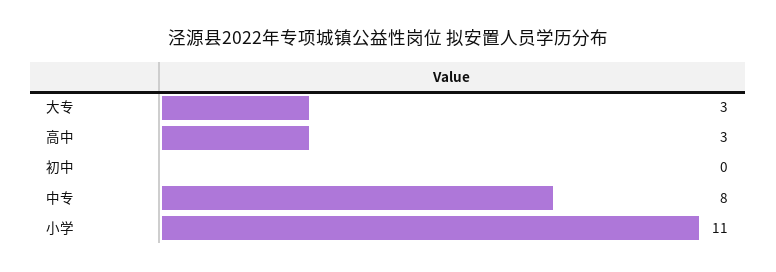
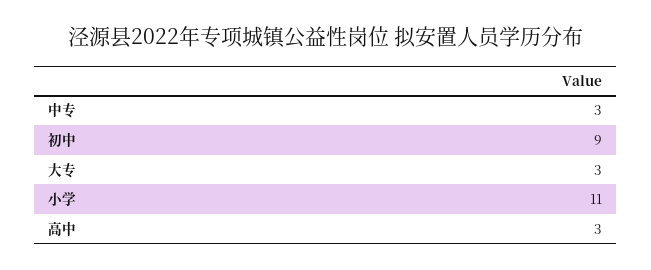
初中: 0 -> 9
中专: 8 -> 3

